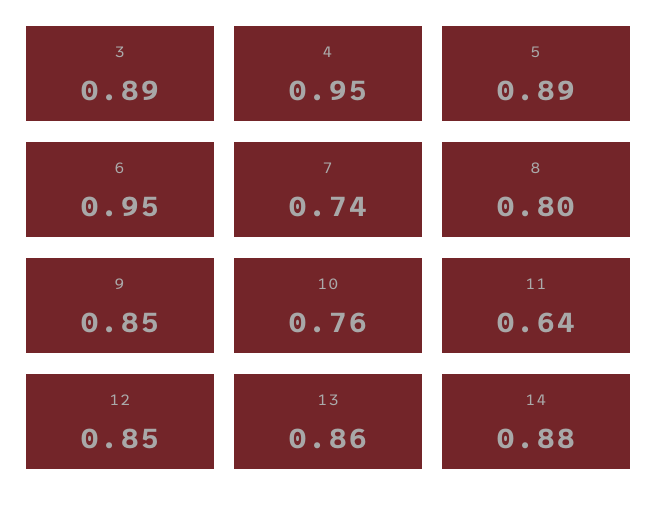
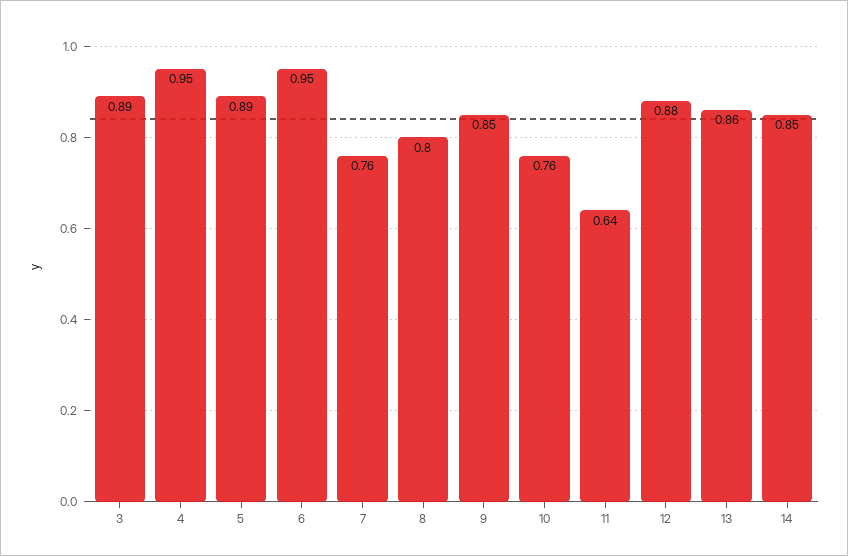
7: 0.74 -> 0.76
12: 0.85 -> 0.88
14: 0.88 -> 0.85

